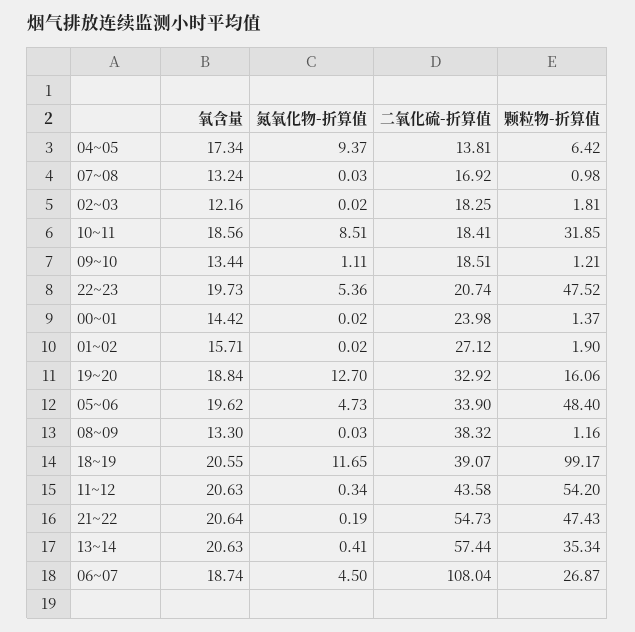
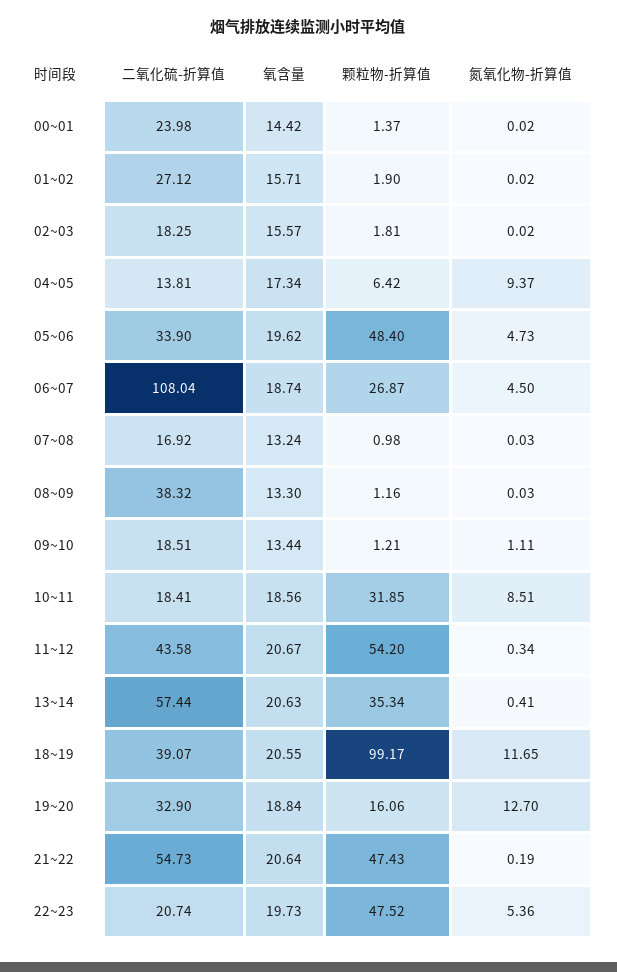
氧含量, 02~03: 12.16 -> 15.57
二氧化硫-折算值, 19~20: 32.92 -> 32.9
氧含量, 11~12: 20.63 -> 20.67

